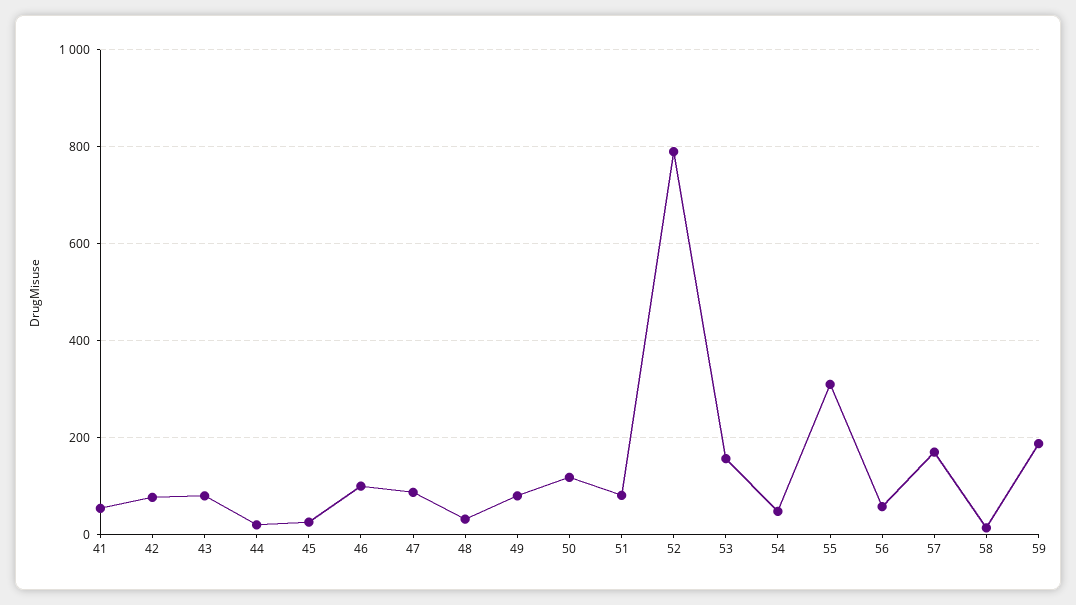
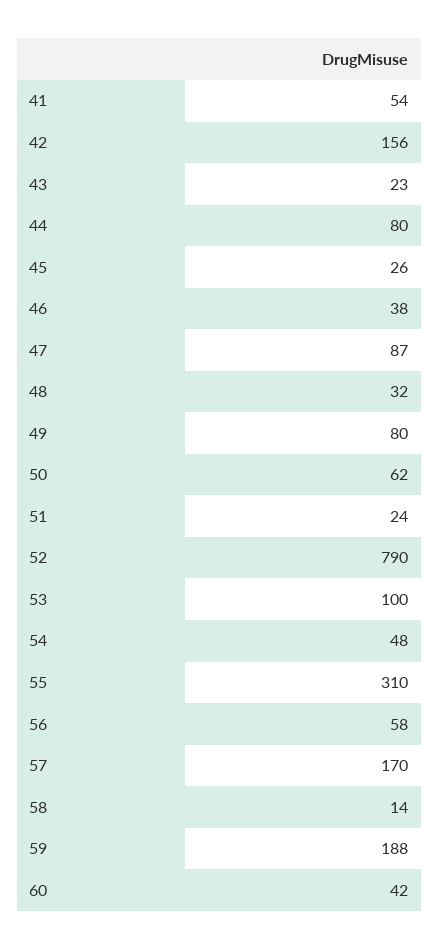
42: 80 -> 156
43: 80 -> 23
44: 20 -> 80
46: 100 -> 38
50: 120 -> 62
51: 80 -> 24
53: 160 -> 100
60: none -> 42

